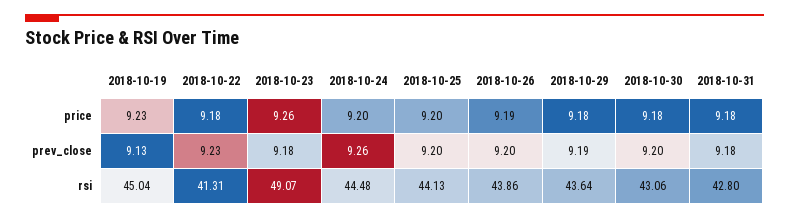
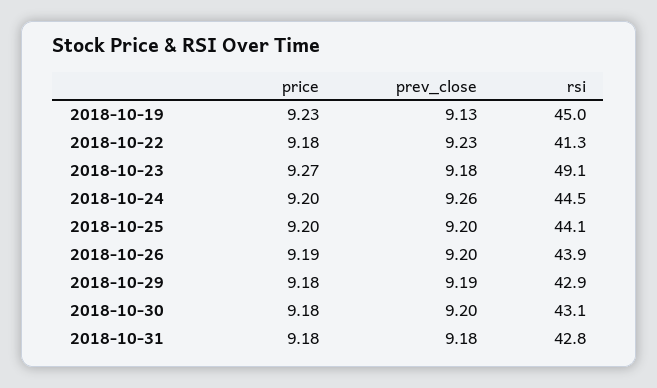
2018-10-23, price: 9.26 -> 9.27
2018-10-29, rsi: 43.64 -> 42.9

